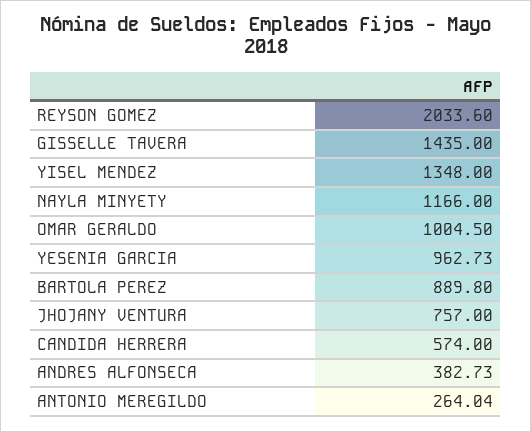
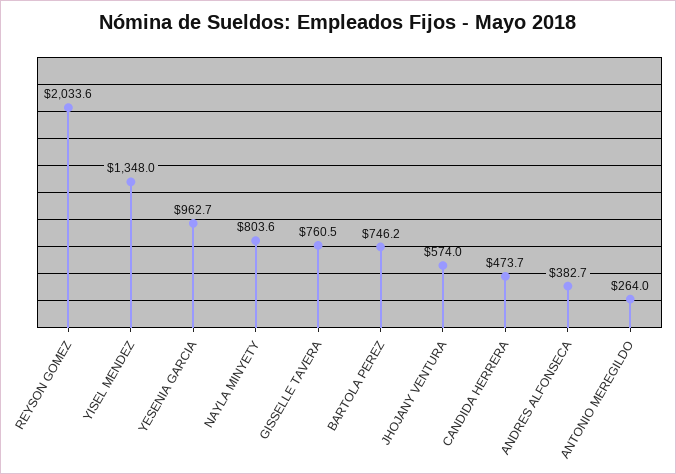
GISSELLE TAVERA: 1435 -> 760.5
NAYLA MINYETY: 1166 -> 803.6
OMAR GERALDO: 1004.5 -> none
BARTOLA PEREZ: 889.8 -> 746.2
JHOJANY VENTURA: 757 -> 574
CANDIDA HERRERA: 574 -> 473.7

